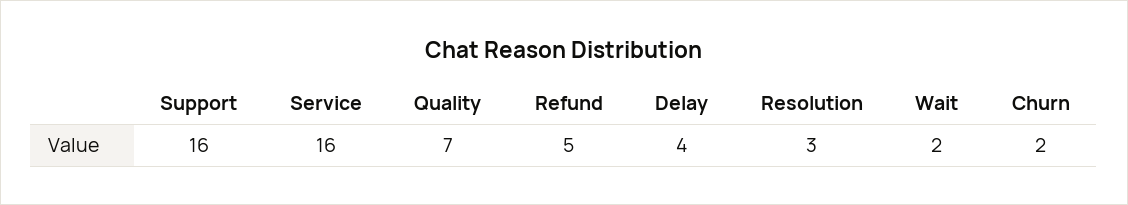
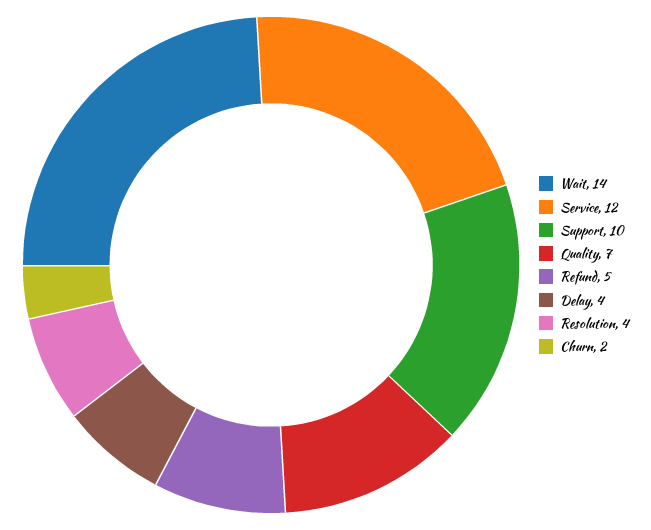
Support: 16 -> 10
Service: 16 -> 12
Resolution: 3 -> 4
Wait: 2 -> 14

